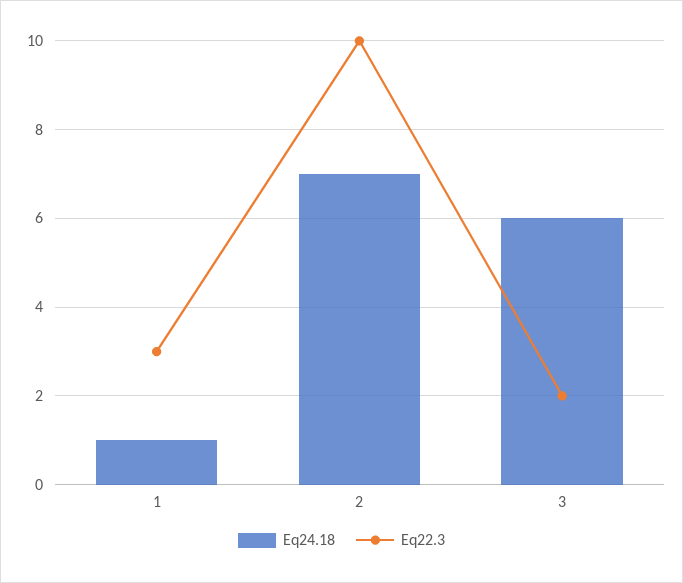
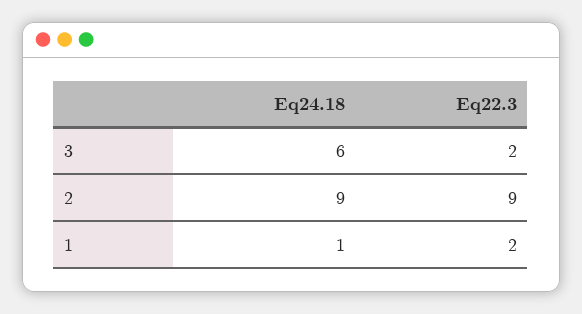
Eq22.3, 1: 3 -> 2
Eq24.18, 2: 7 -> 9
Eq22.3, 2: 10 -> 9

